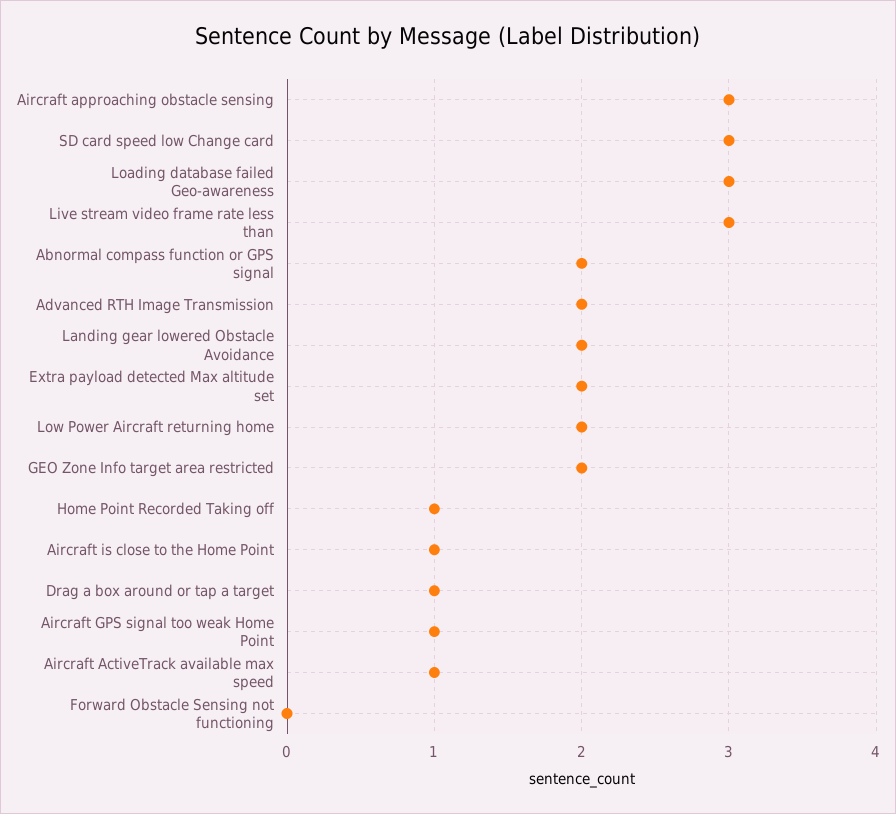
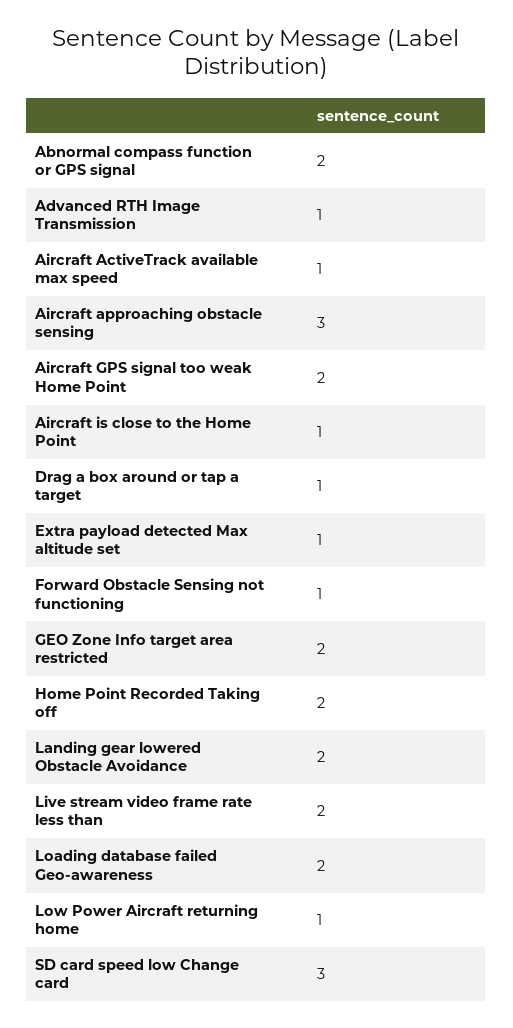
Loading database failed Geo-awareness: 3 -> 2
Live stream video frame rate less than: 3 -> 2
Advanced RTH Image Transmission: 2 -> 1
Extra payload detected Max altitude set: 2 -> 1
Low Power Aircraft returning home: 2 -> 1
Home Point Recorded Taking off: 1 -> 2
Aircraft GPS signal too weak Home Point: 1 -> 2
Forward Obstacle Sensing not functioning: 0 -> 1

